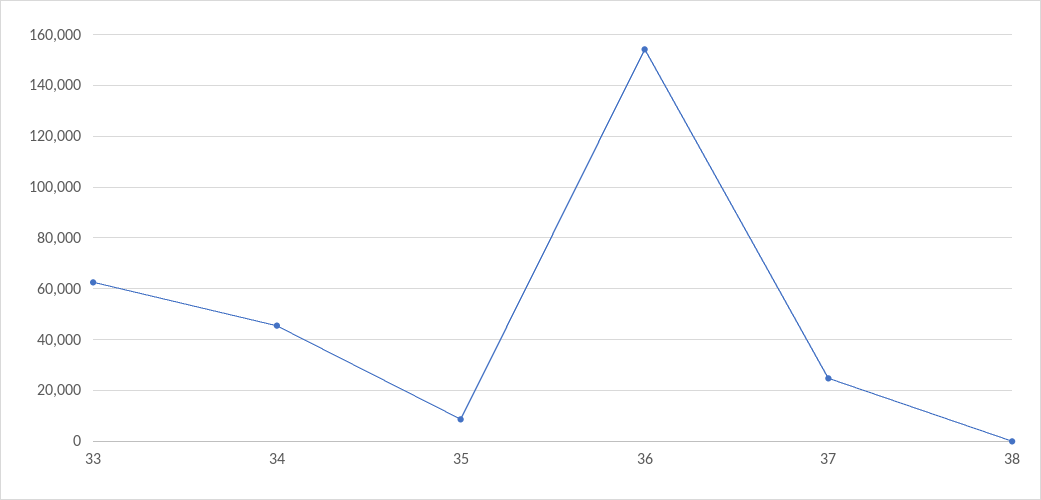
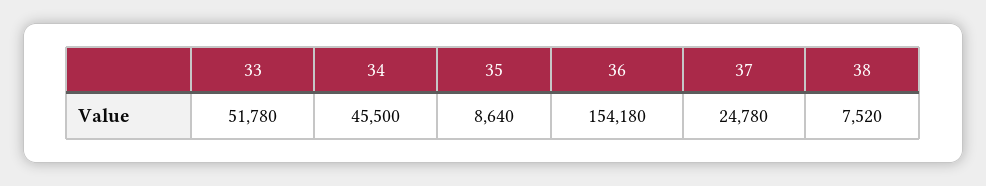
33: 62500 -> 51780
38: 0 -> 7520

